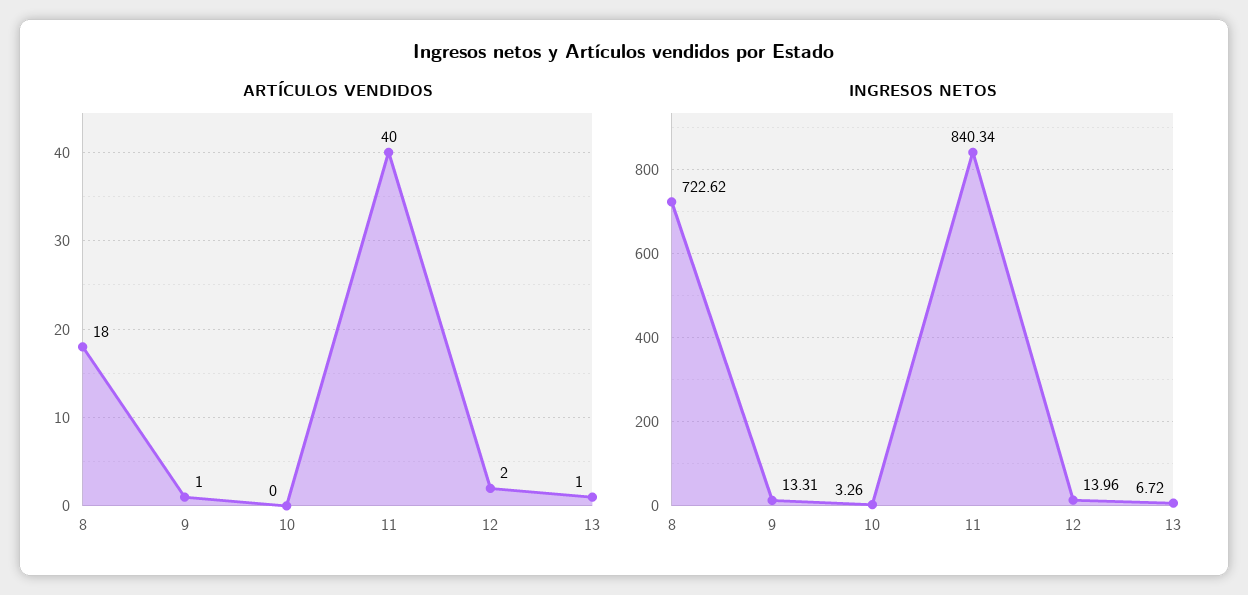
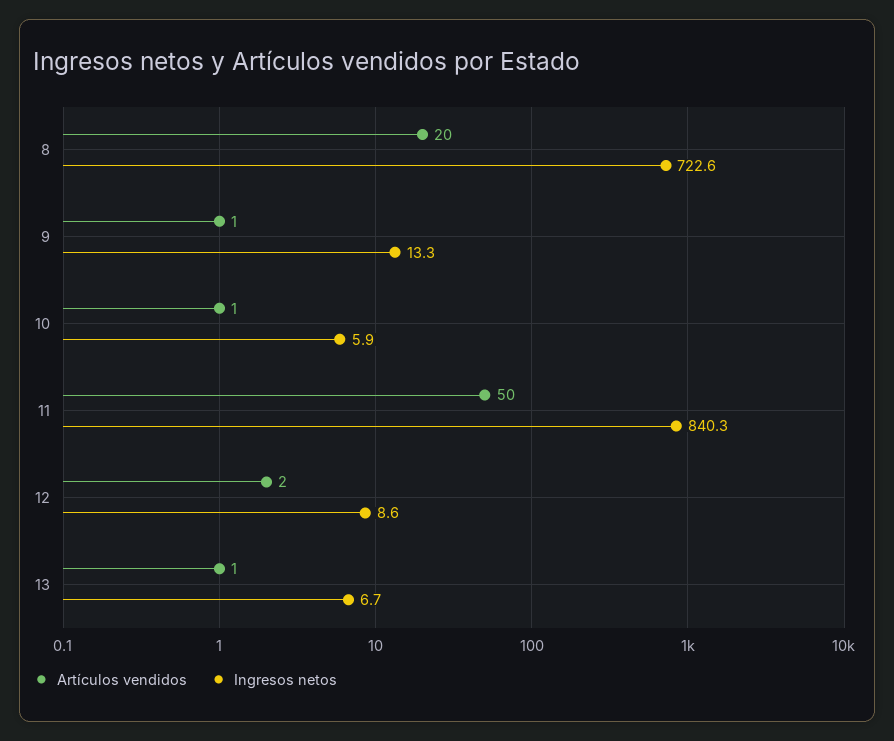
ARTÍCULOS VENDIDOS, 8: 18 -> 20
ARTÍCULOS VENDIDOS, 10: 0 -> 1
ARTÍCULOS VENDIDOS, 11: 40 -> 50
INGRESOS NETOS, 10: 3.26 -> 5.9
INGRESOS NETOS, 12: 13.96 -> 8.6

